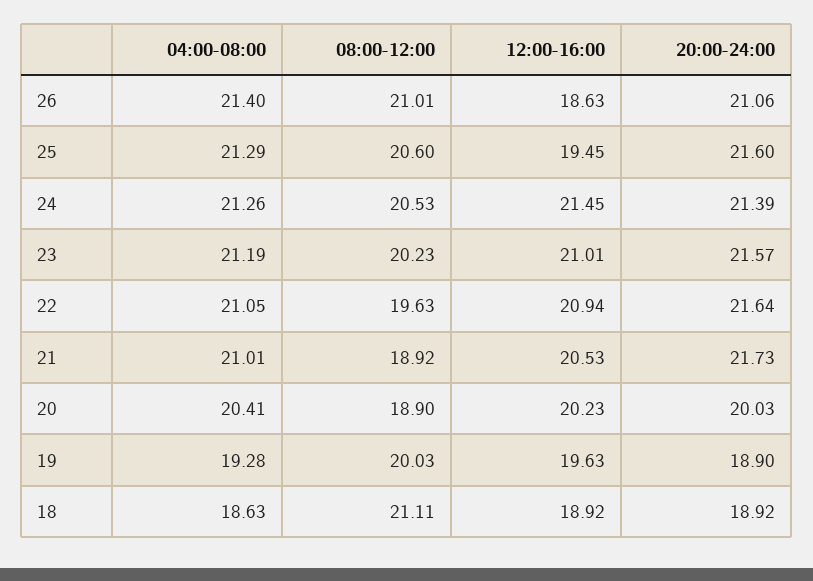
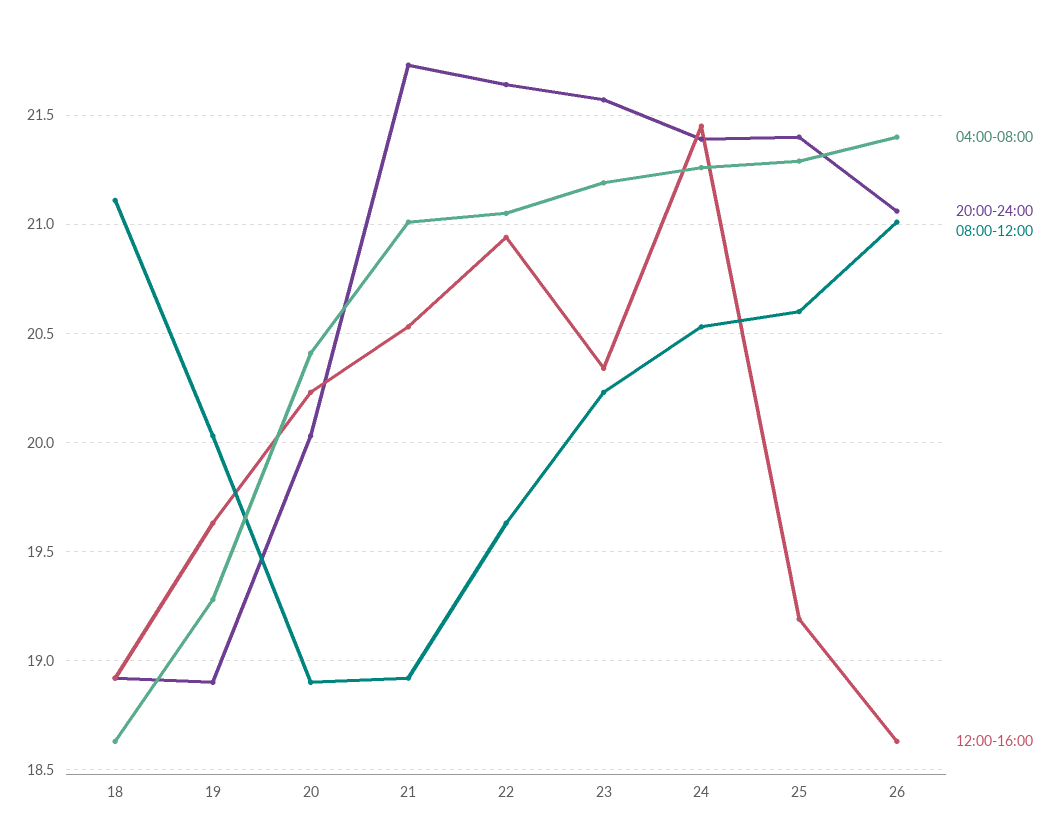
12:00-16:00, 25: 19.45 -> 19.2
20:00-24:00, 25: 21.6 -> 21.4
12:00-16:00, 23: 21.01 -> 20.35

